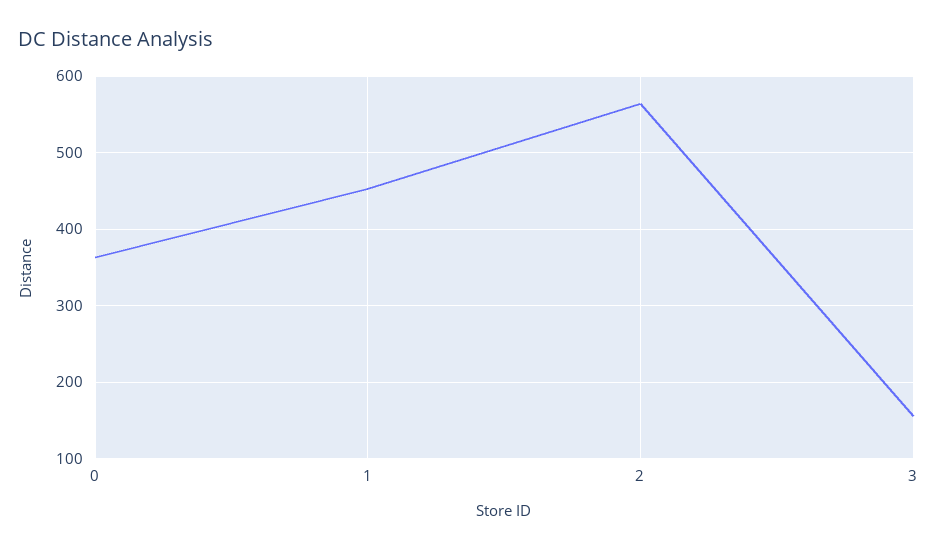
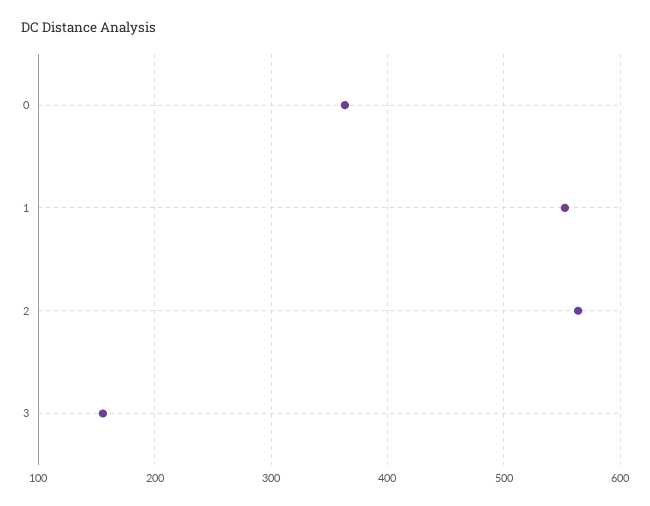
1: 450 -> 550

